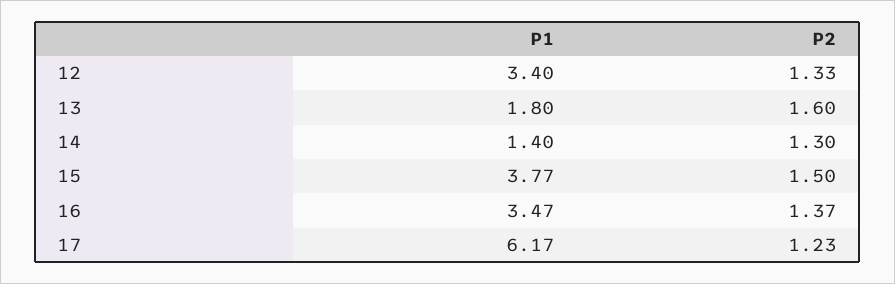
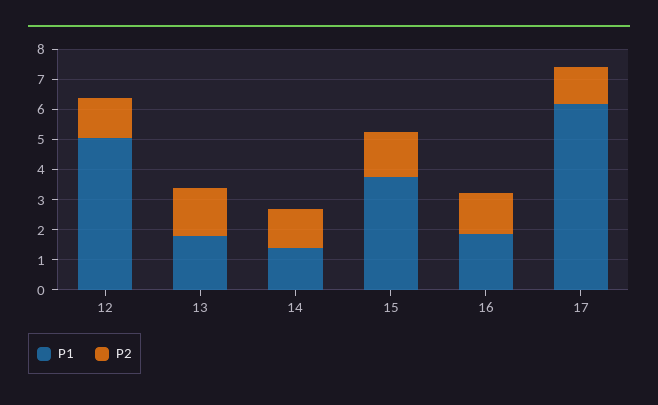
P1, 12: 3.4 -> 5
P1, 16: 3.47 -> 2

